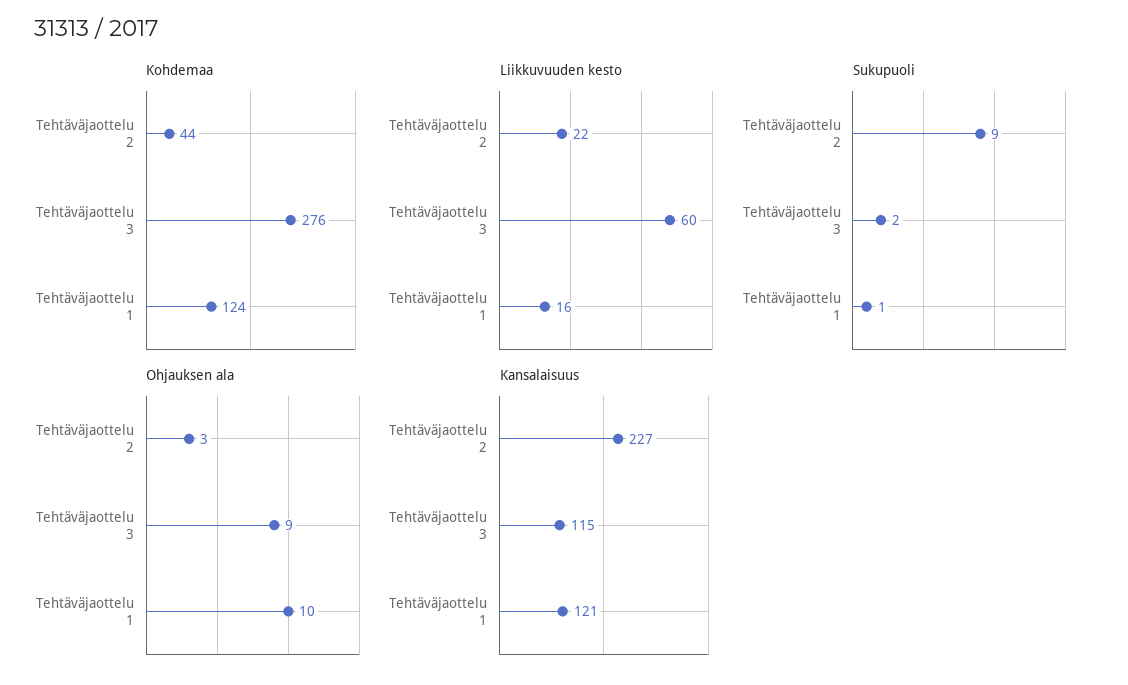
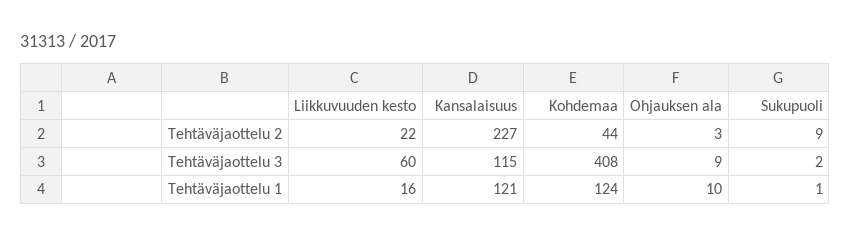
Kohdemaa, Tehtäväjaottelu 3: 276 -> 408

